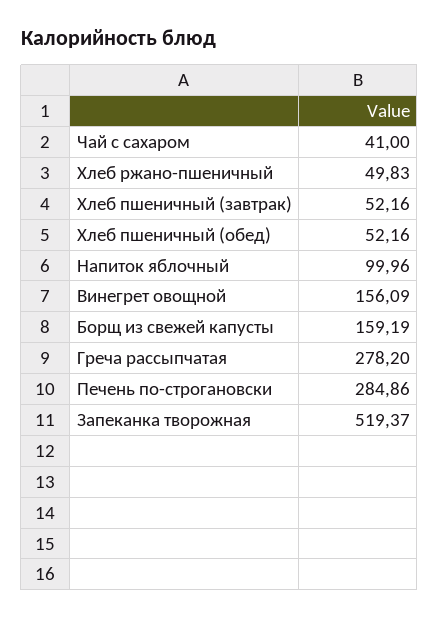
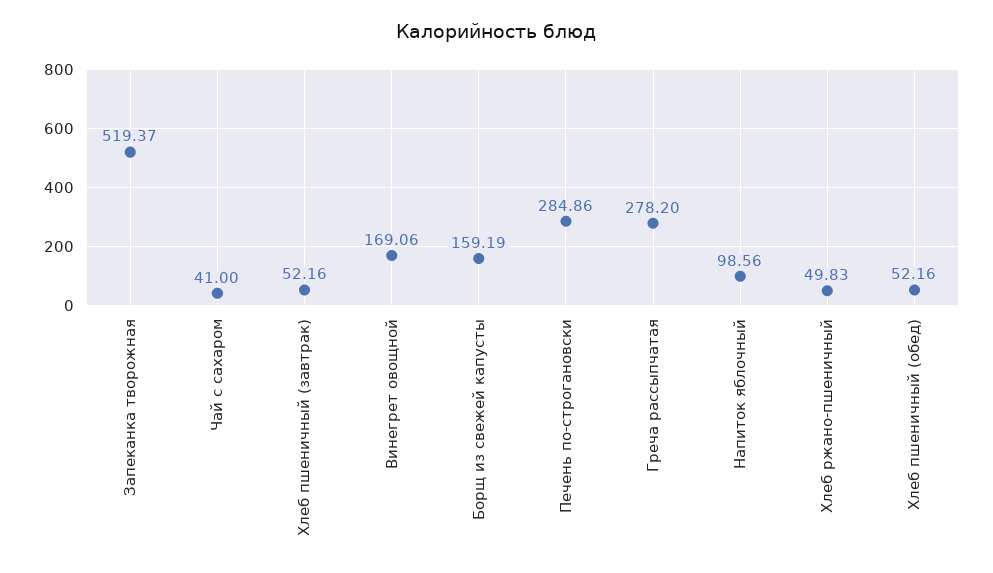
Напиток яблочный: 99.96 -> 98.56
Винегрет овощной: 156.09 -> 169.06

